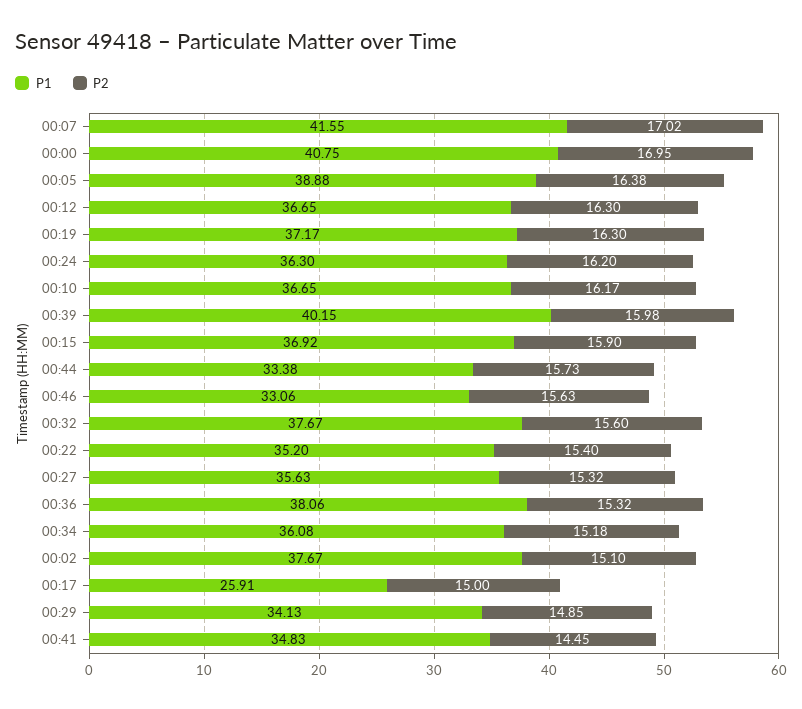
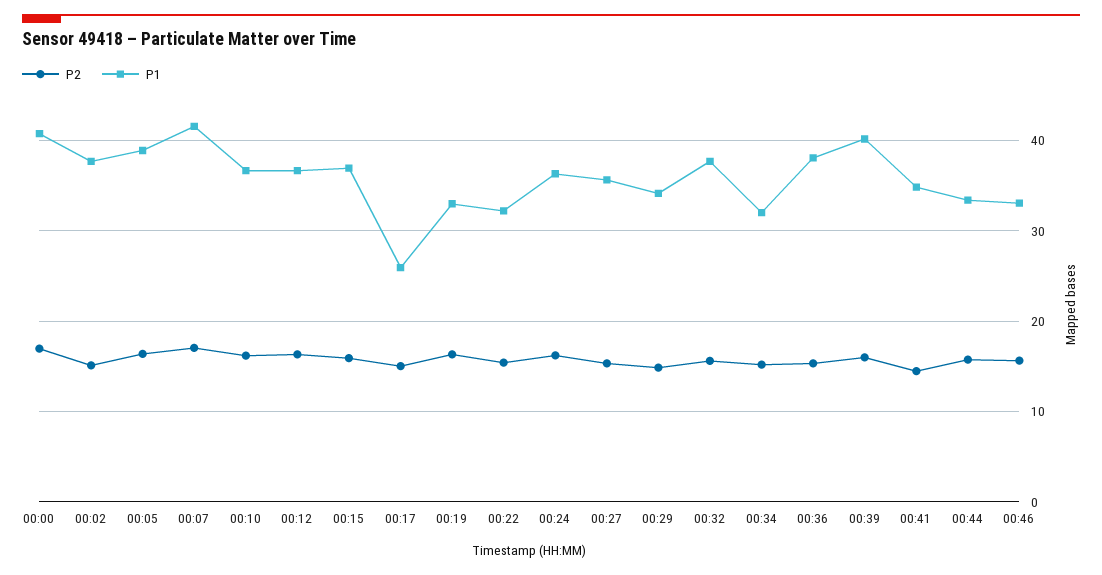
P1, 00:19: 37.17 -> 33
P1, 00:22: 35.2 -> 32
P1, 00:34: 36.08 -> 32

